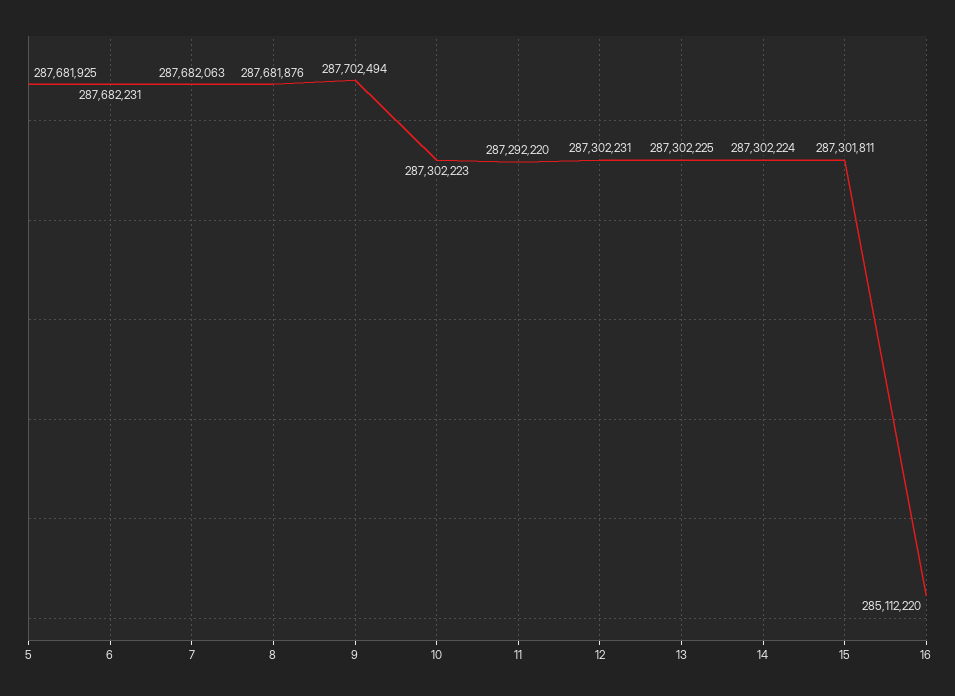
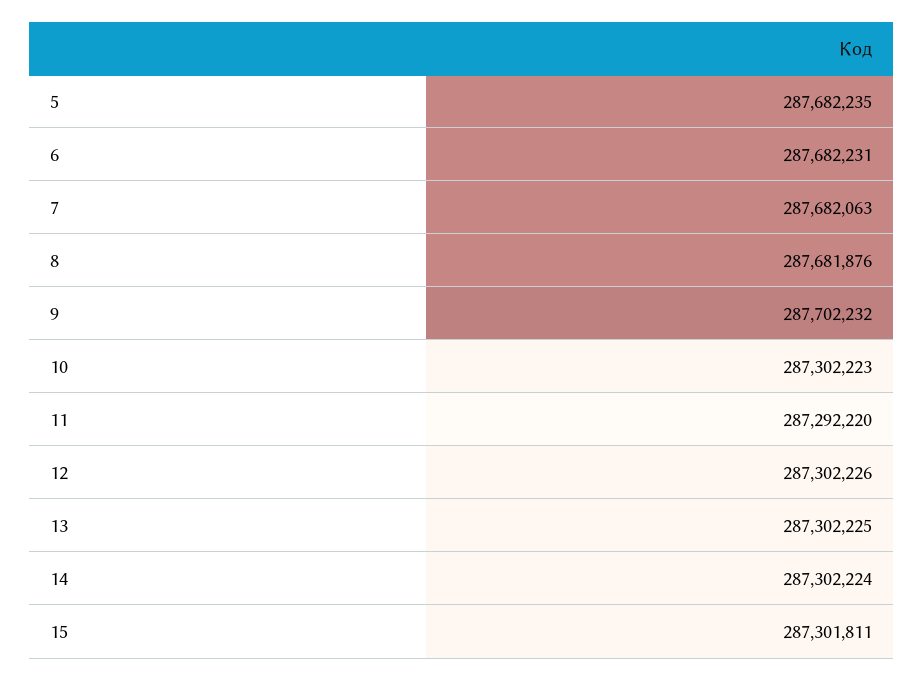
5: 287681925 -> 287682235
9: 287702494 -> 287702232
12: 287302231 -> 287302226
16: 285112220 -> none

